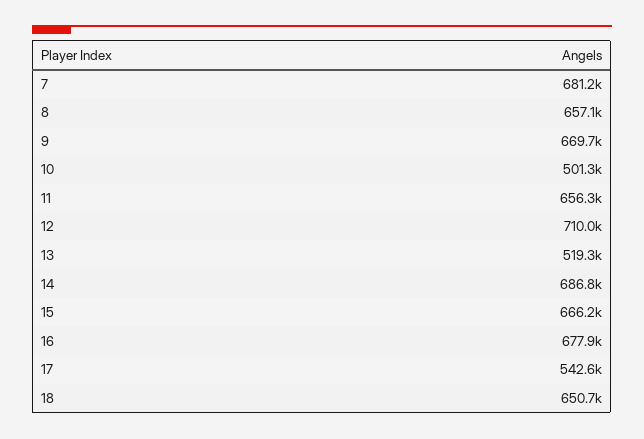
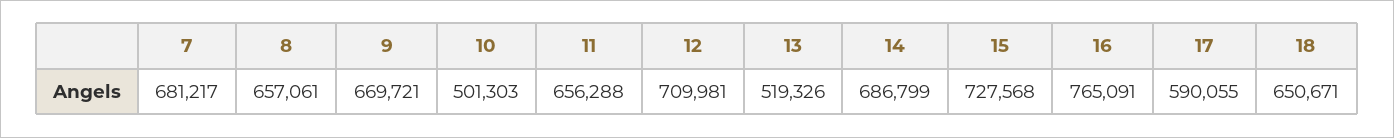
15: 666200 -> 727568
16: 677900 -> 765091
17: 542600 -> 590055

